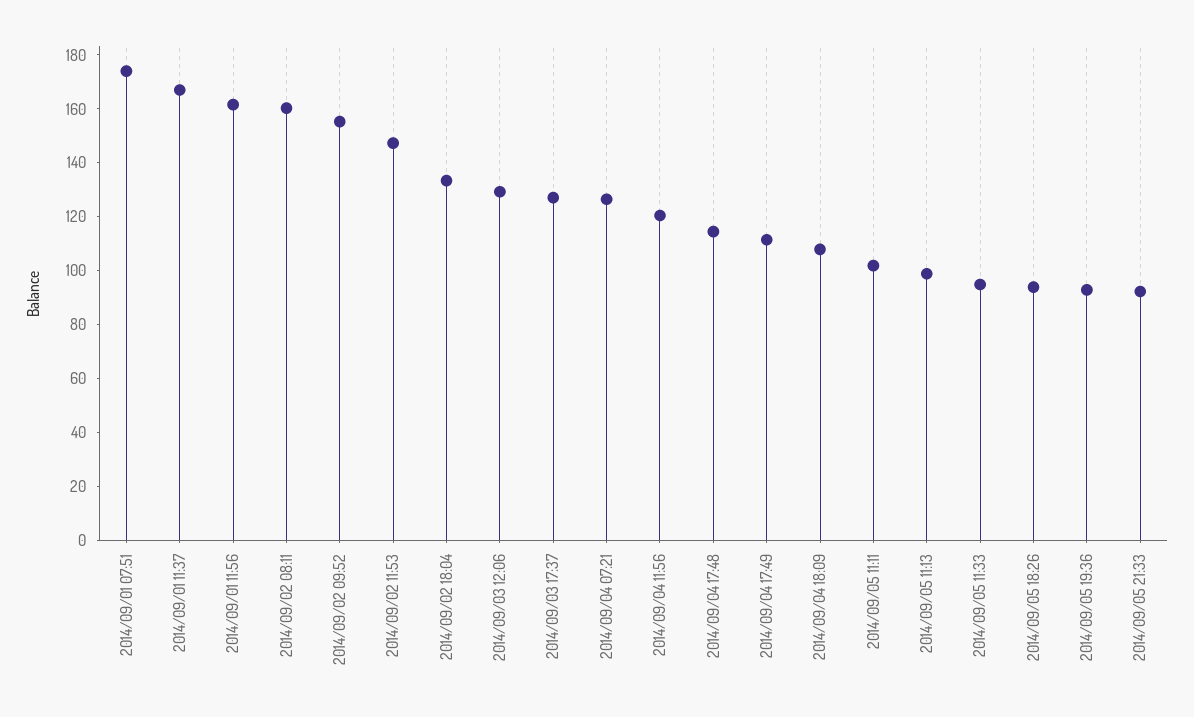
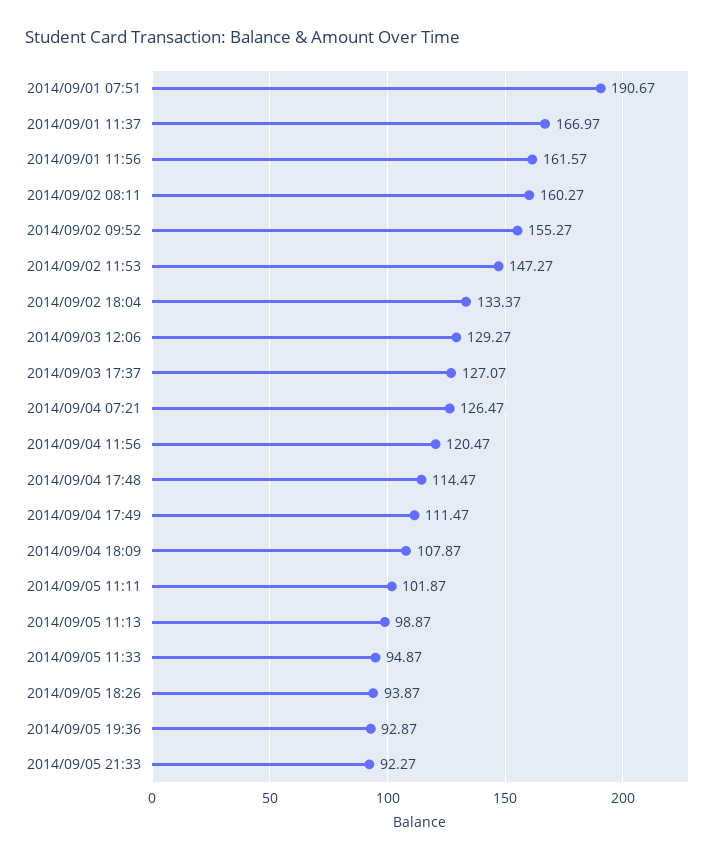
2014/09/01 07:51: 175 -> 190.67

